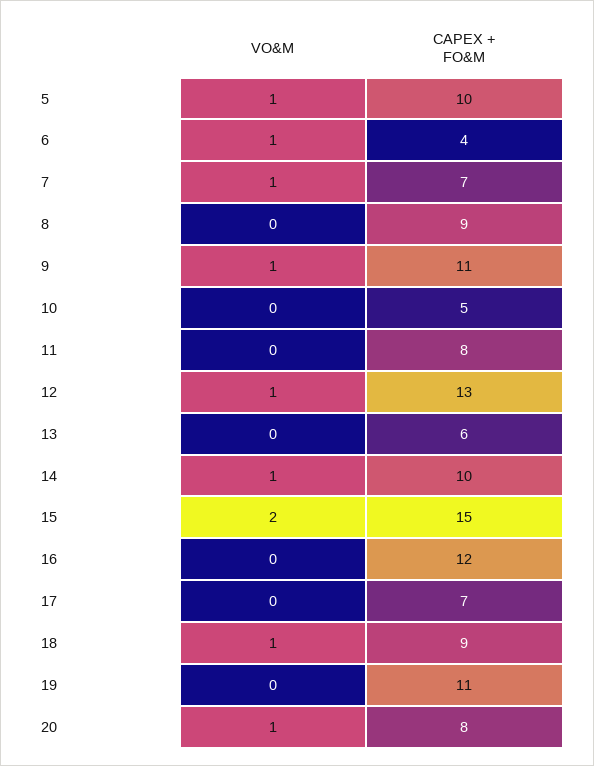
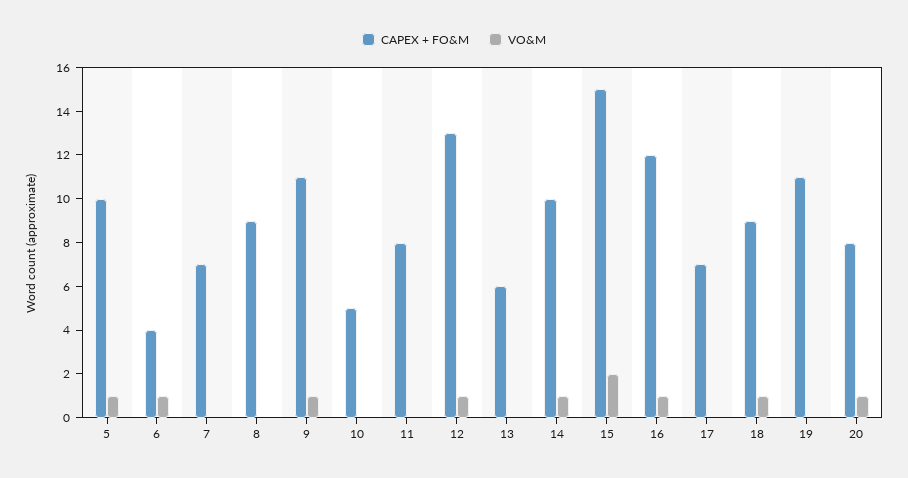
VO&M, 7: 1 -> 0
VO&M, 16: 0 -> 1

